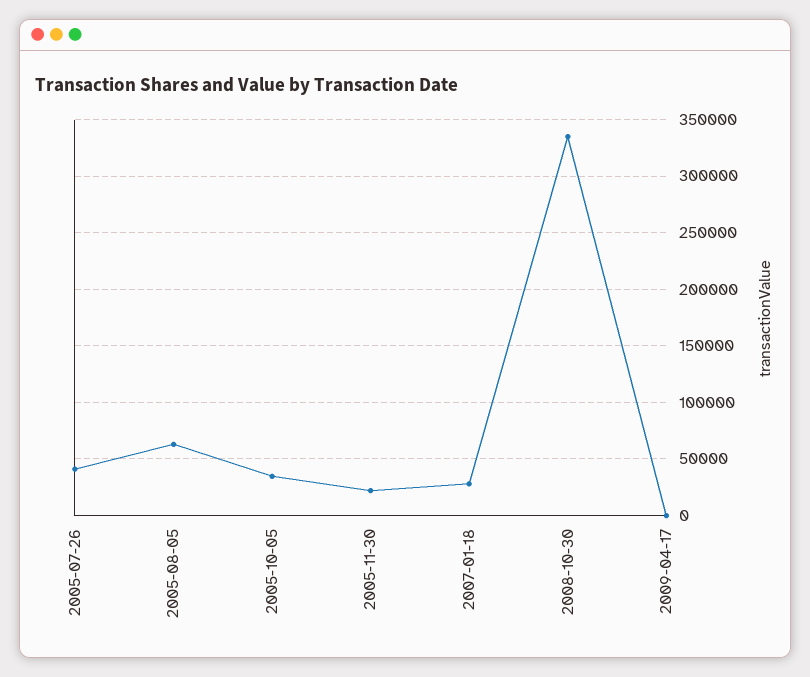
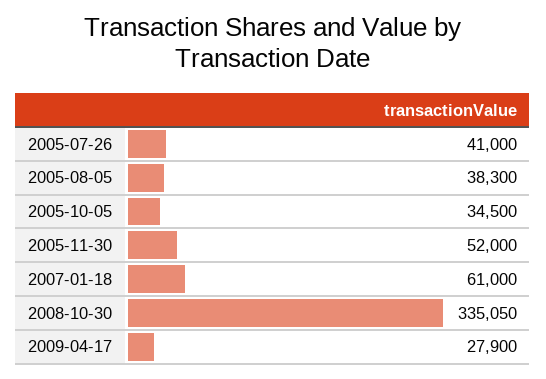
2005-08-05: 60000 -> 38300
2005-11-30: 20000 -> 52000
2007-01-18: 30000 -> 61000
2009-04-17: 0 -> 27900

